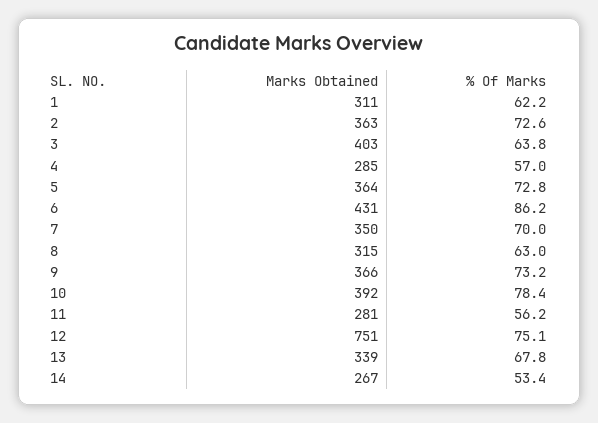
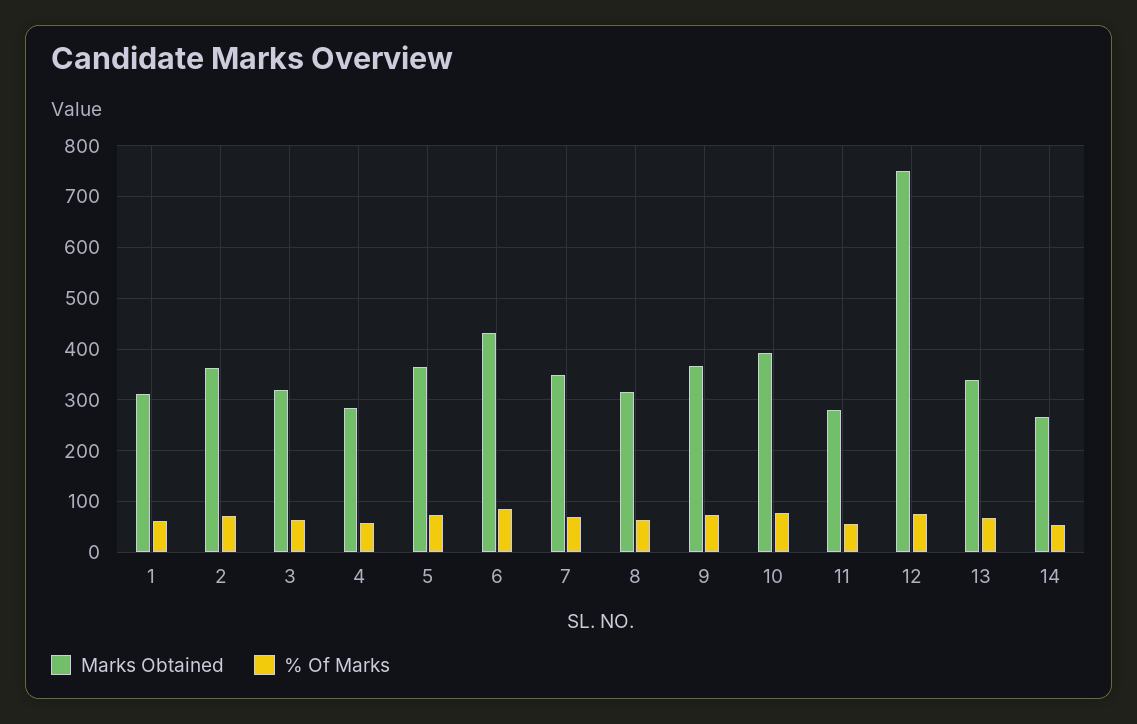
Marks Obtained, 3: 403 -> 320

